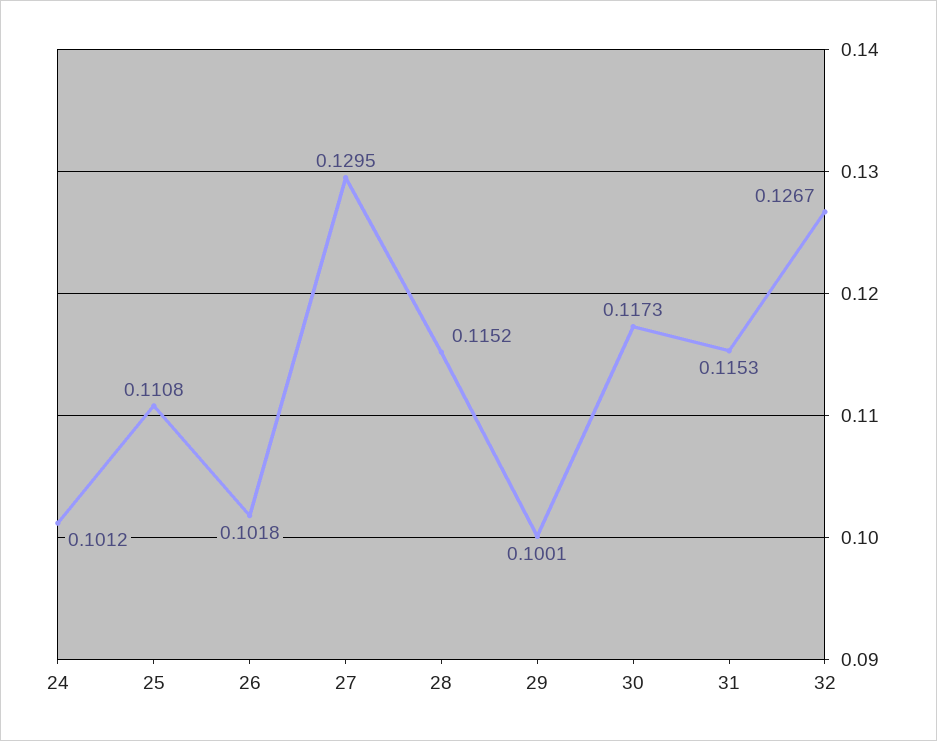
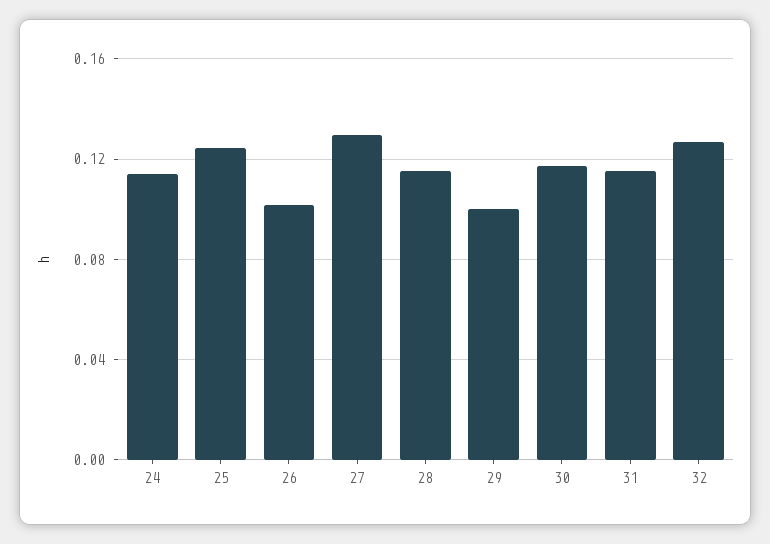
24: 0.1012 -> 0.115
25: 0.1108 -> 0.125

